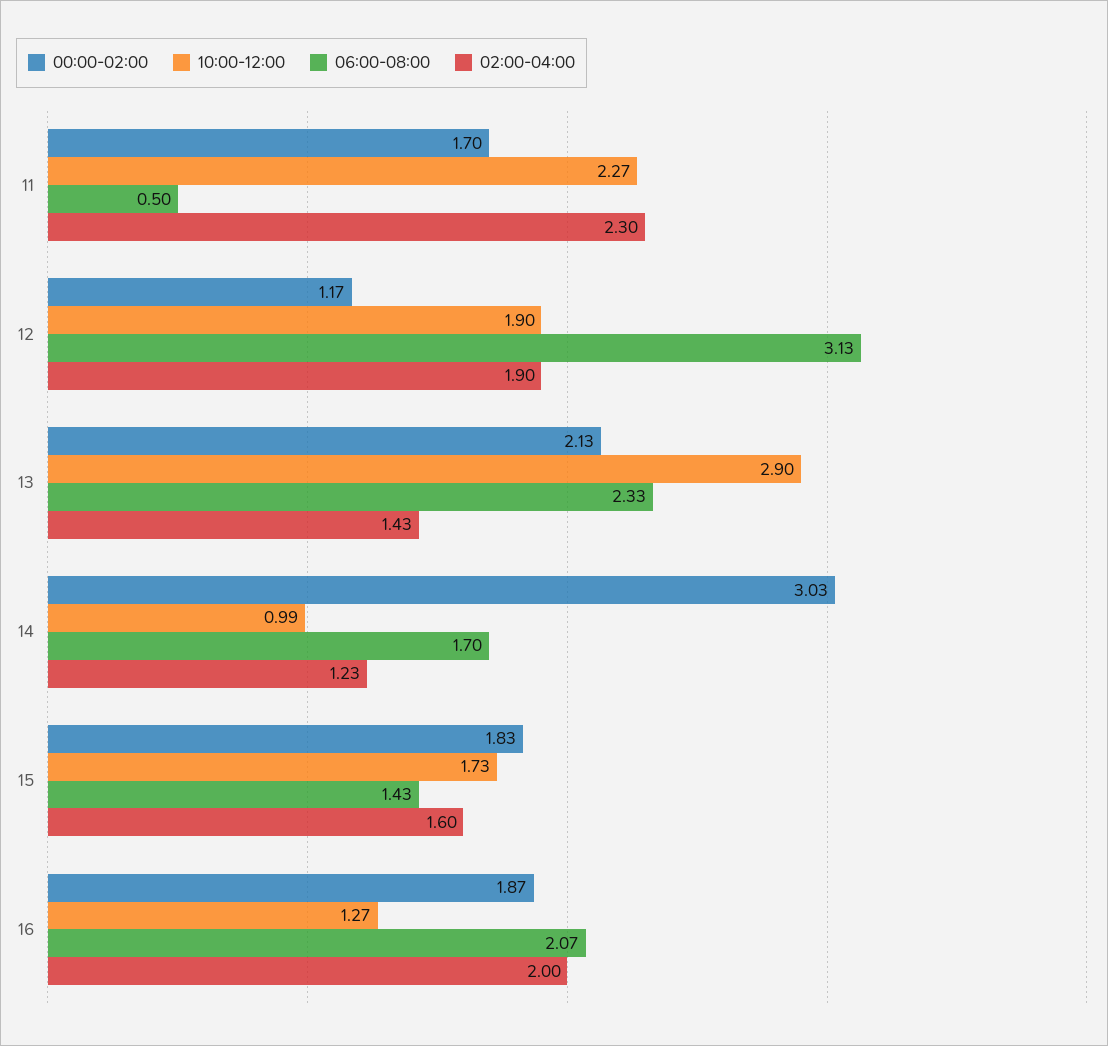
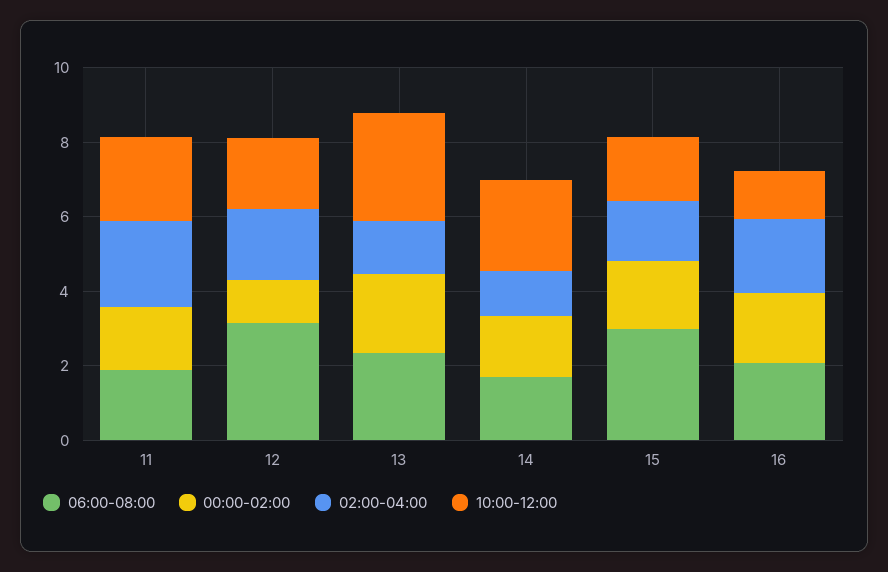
06:00-08:00, 11: 0.5 -> 2
00:00-02:00, 14: 3.03 -> 1.5
10:00-12:00, 14: 0.99 -> 2.5
06:00-08:00, 15: 1.43 -> 3

